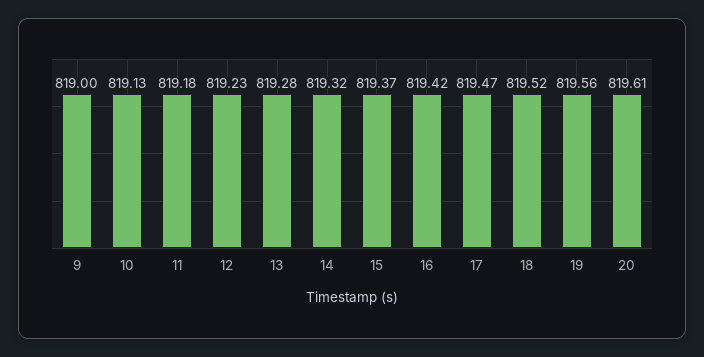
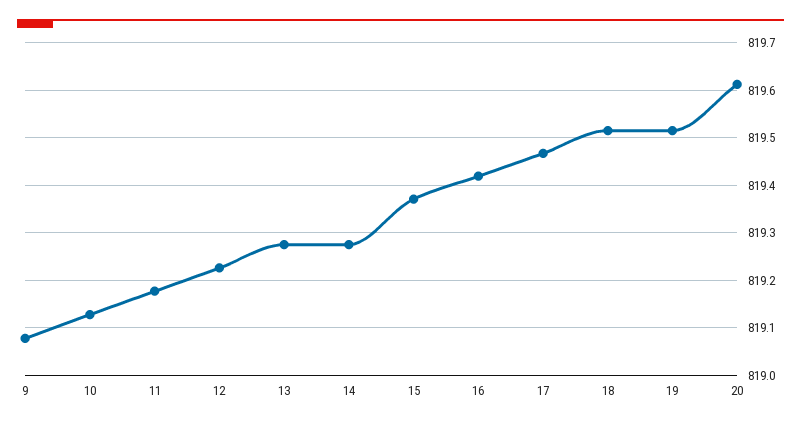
9: 819 -> 819.08
14: 819.32 -> 819.28
19: 819.56 -> 819.52

